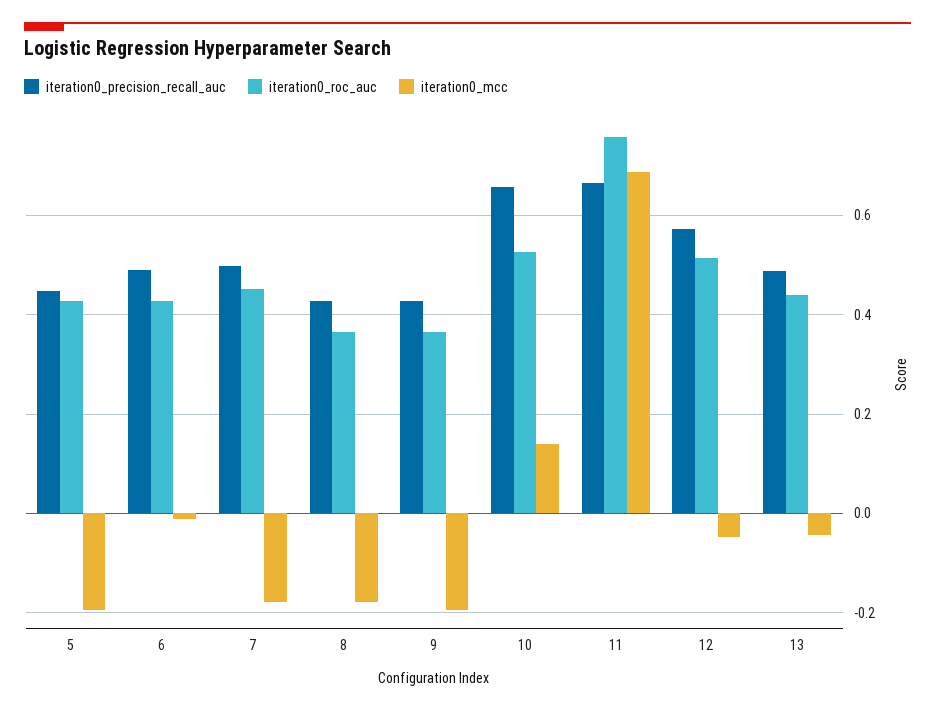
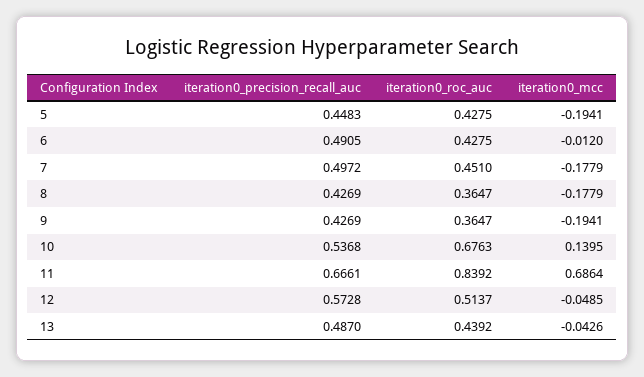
iteration0_precision_recall_auc, 10: 0.66 -> 0.5368
iteration0_roc_auc, 10: 0.52 -> 0.6763
iteration0_roc_auc, 11: 0.76 -> 0.8392

